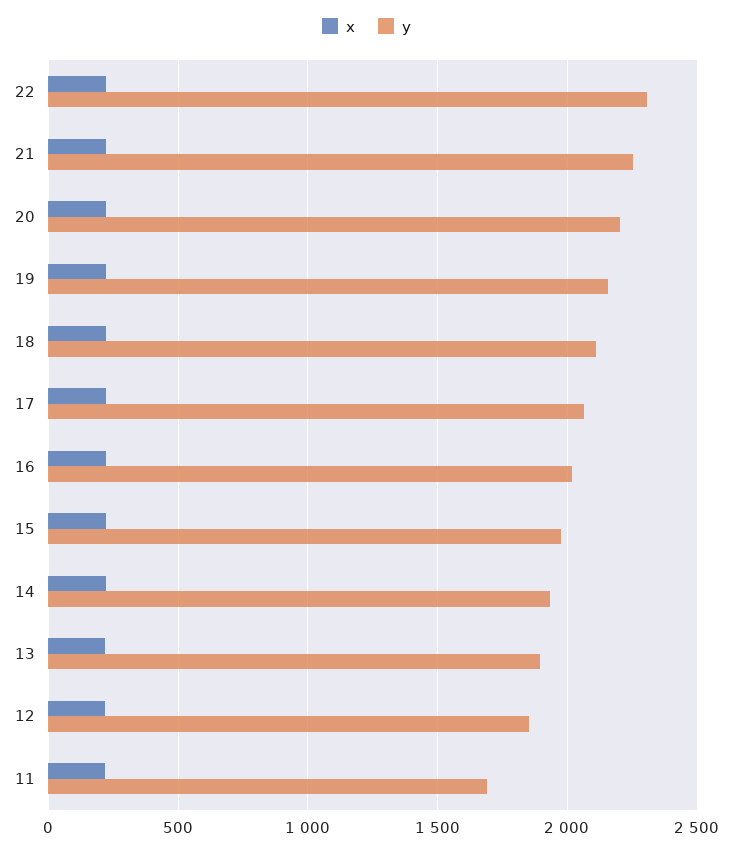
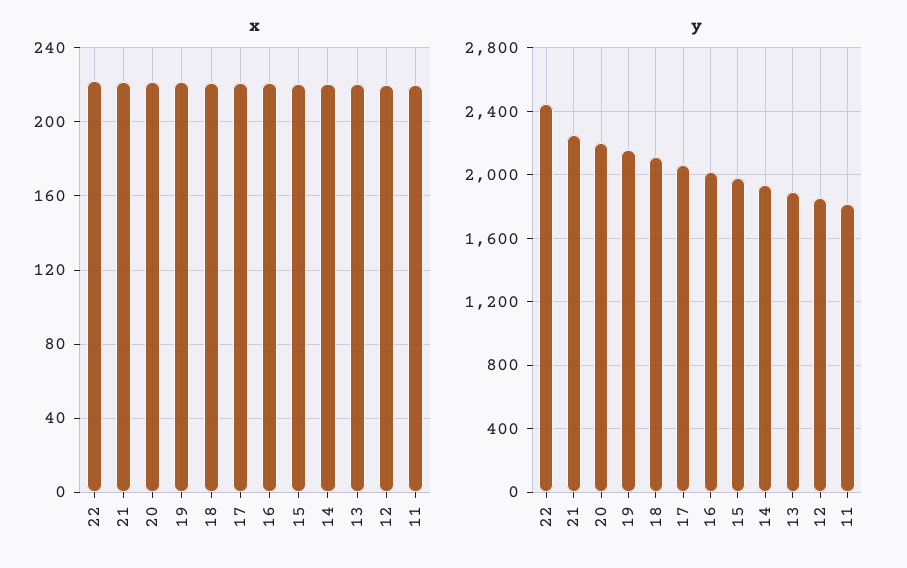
y, 22: 2300 -> 2450
y, 11: 1700 -> 1800

